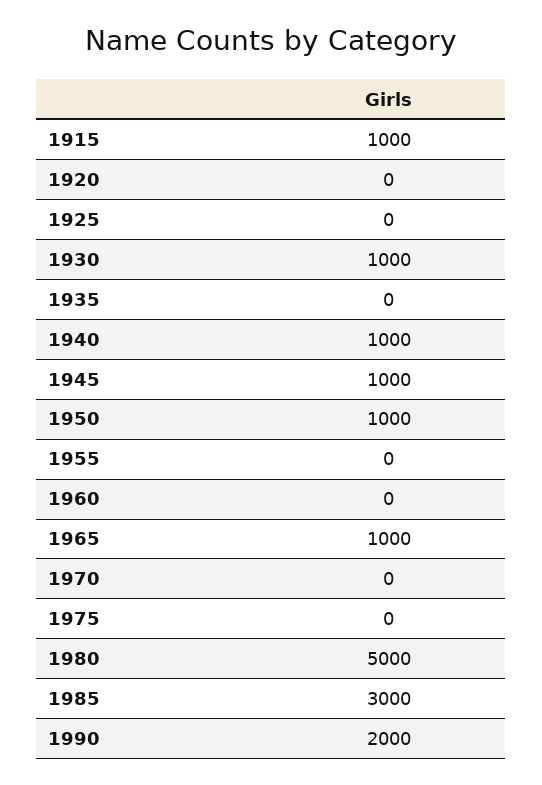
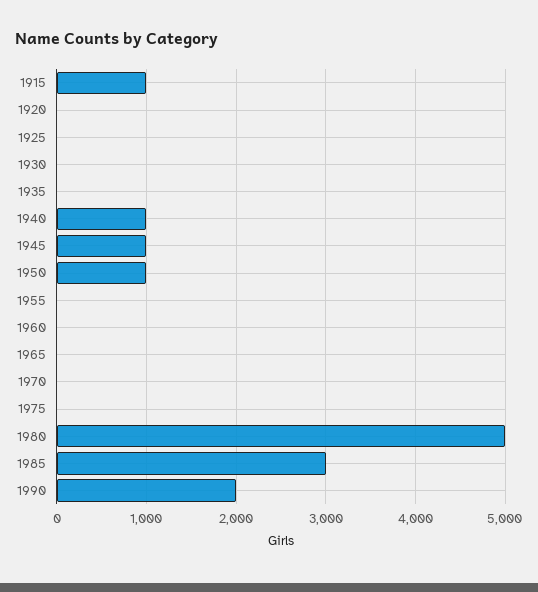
1930: 1000 -> 0
1965: 1000 -> 0

